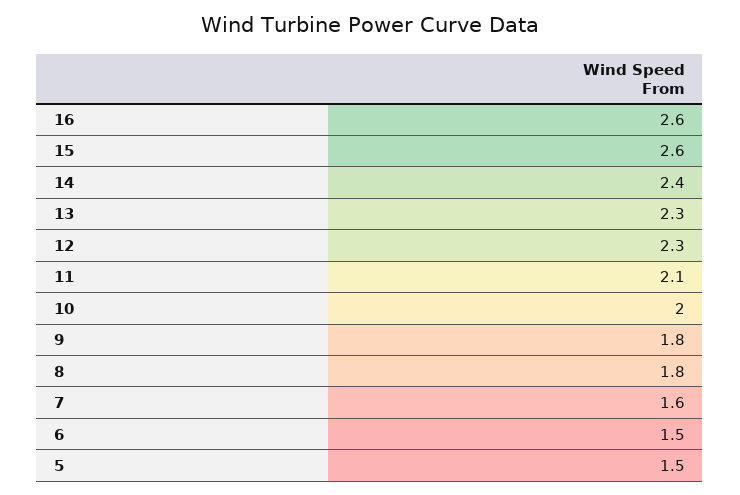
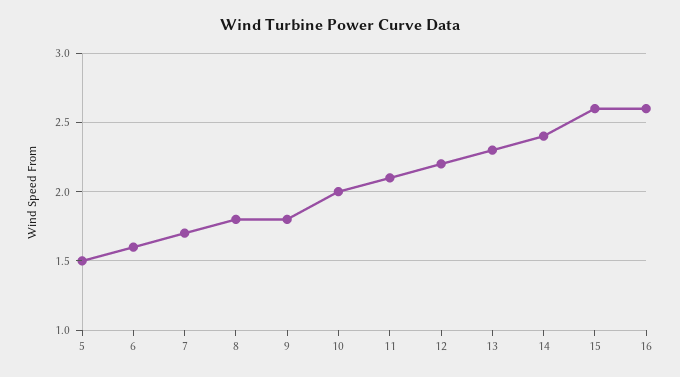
12: 2.3 -> 2.2
7: 1.6 -> 1.7
6: 1.5 -> 1.6

